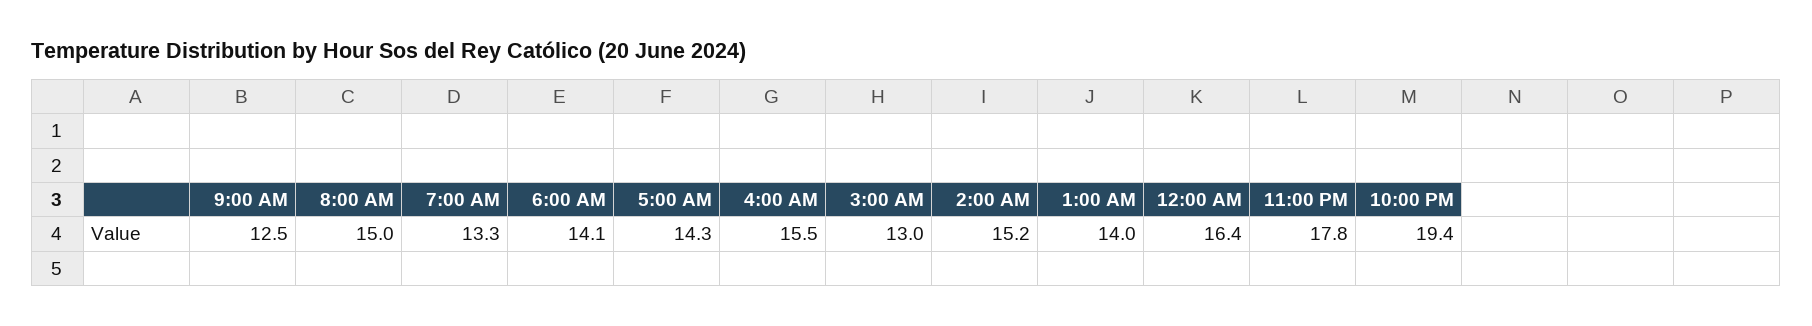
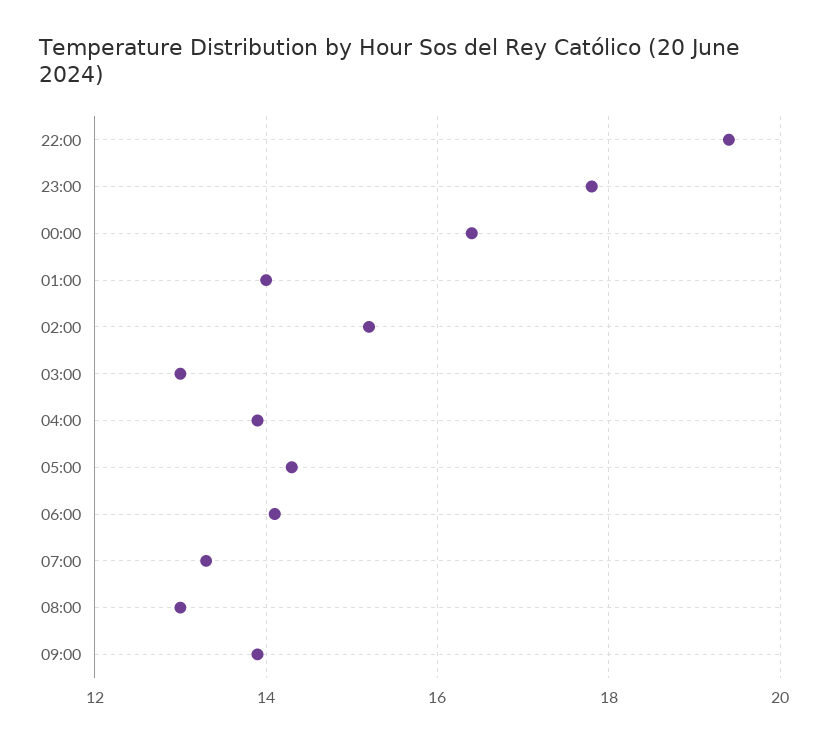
9:00 AM: 12.5 -> 14
8:00 AM: 15 -> 13
4:00 AM: 15.5 -> 14

